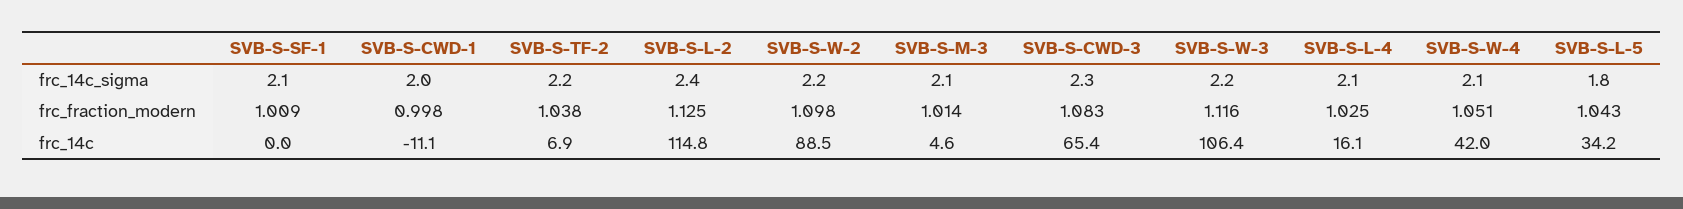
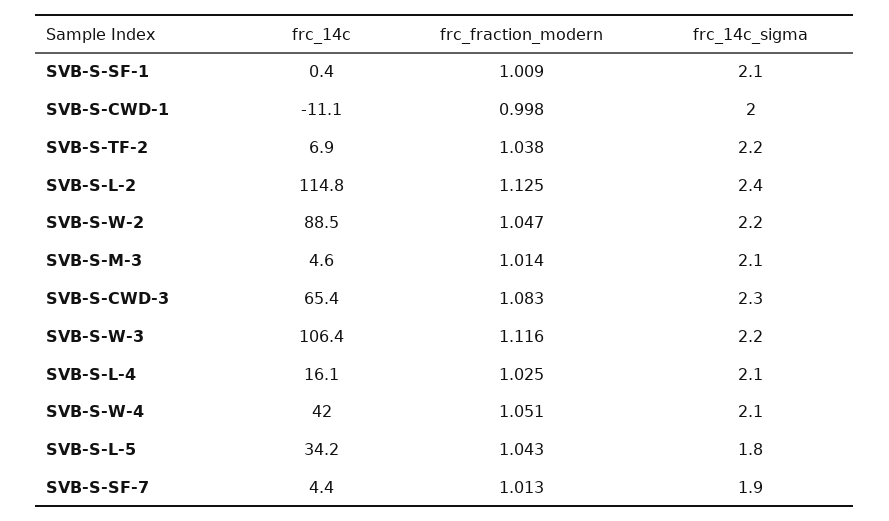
SVB-S-W-2, frc_fraction_modern: 1.098 -> 1.047
SVB-S-SF-1, frc_14c: 0 -> 0.4
SVB-S-SF-7, frc_14c: none -> 4.4
SVB-S-SF-7, frc_fraction_modern: none -> 1.013
SVB-S-SF-7, frc_14c_sigma: none -> 1.9

